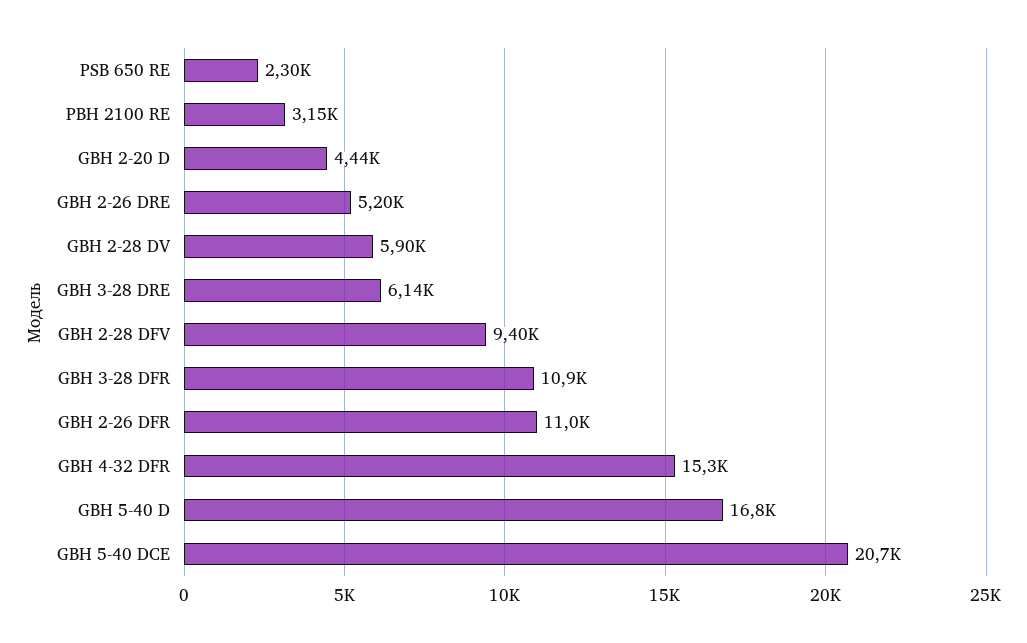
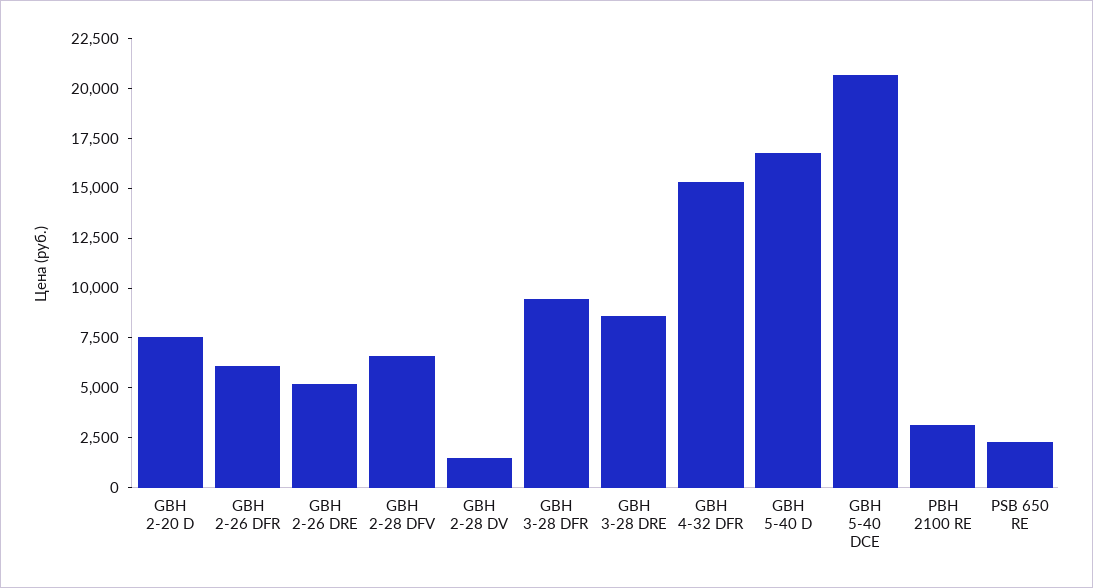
GBH 2-20 D: 4440 -> 7500
GBH 2-28 DV: 5900 -> 1500
GBH 3-28 DRE: 6140 -> 8500
GBH 2-28 DFV: 9400 -> 6500
GBH 3-28 DFR: 10900 -> 9500
GBH 2-26 DFR: 11000 -> 6000

